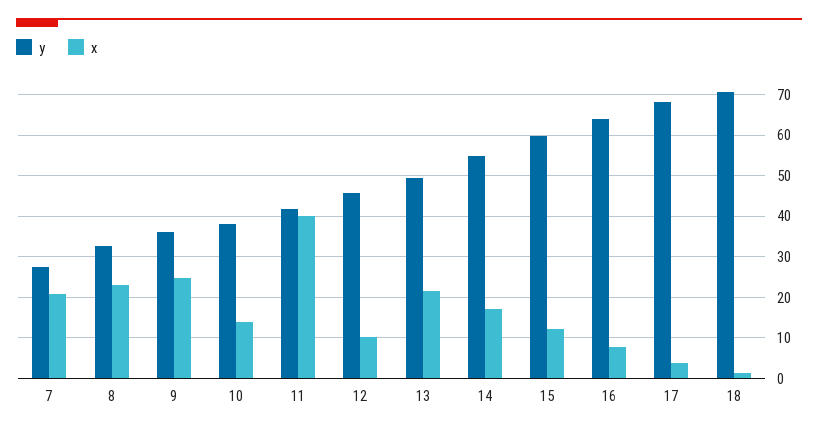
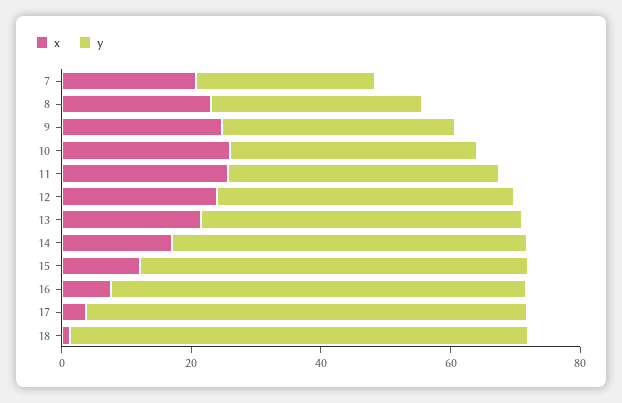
x, 10: 14 -> 25
x, 11: 40 -> 25
x, 12: 10 -> 25

